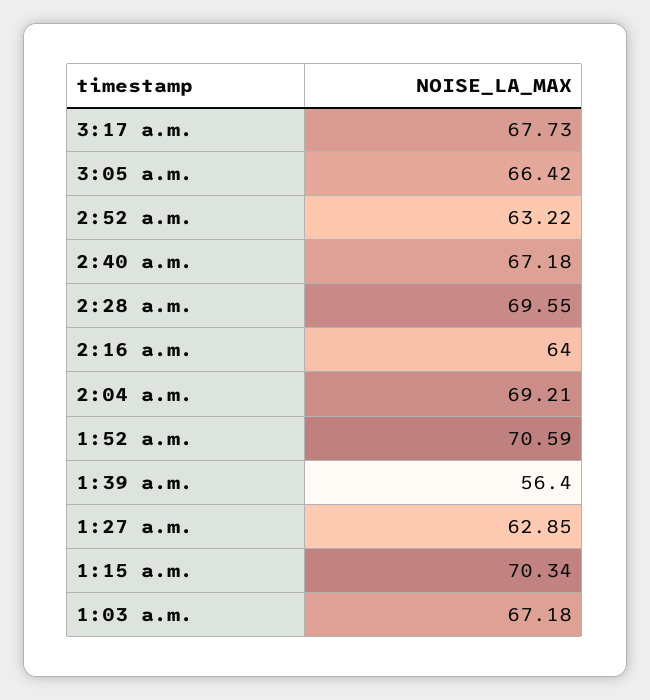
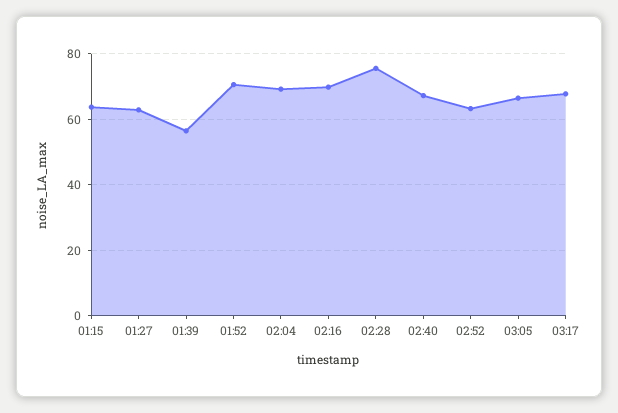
2:28 a.m.: 69.55 -> 76
2:16 a.m.: 64 -> 70
1:15 a.m.: 70.34 -> 64
1:03 a.m.: 67.18 -> none

